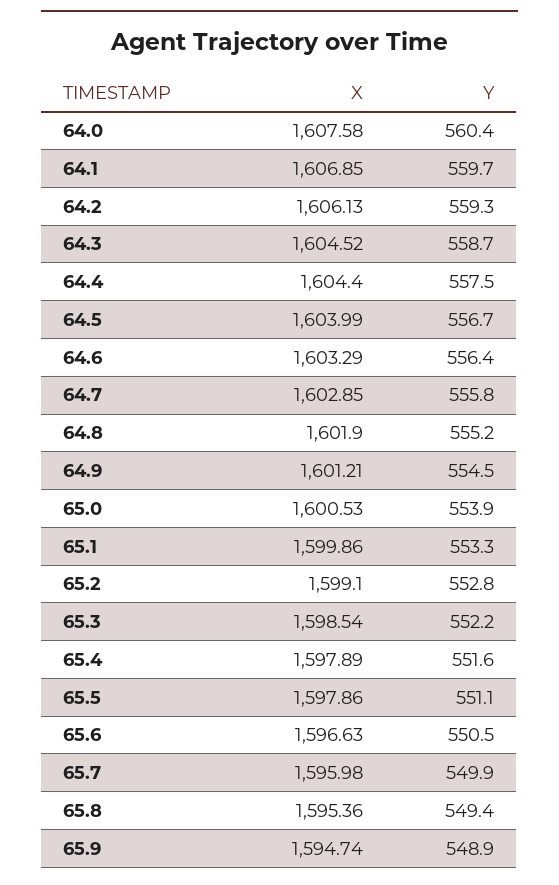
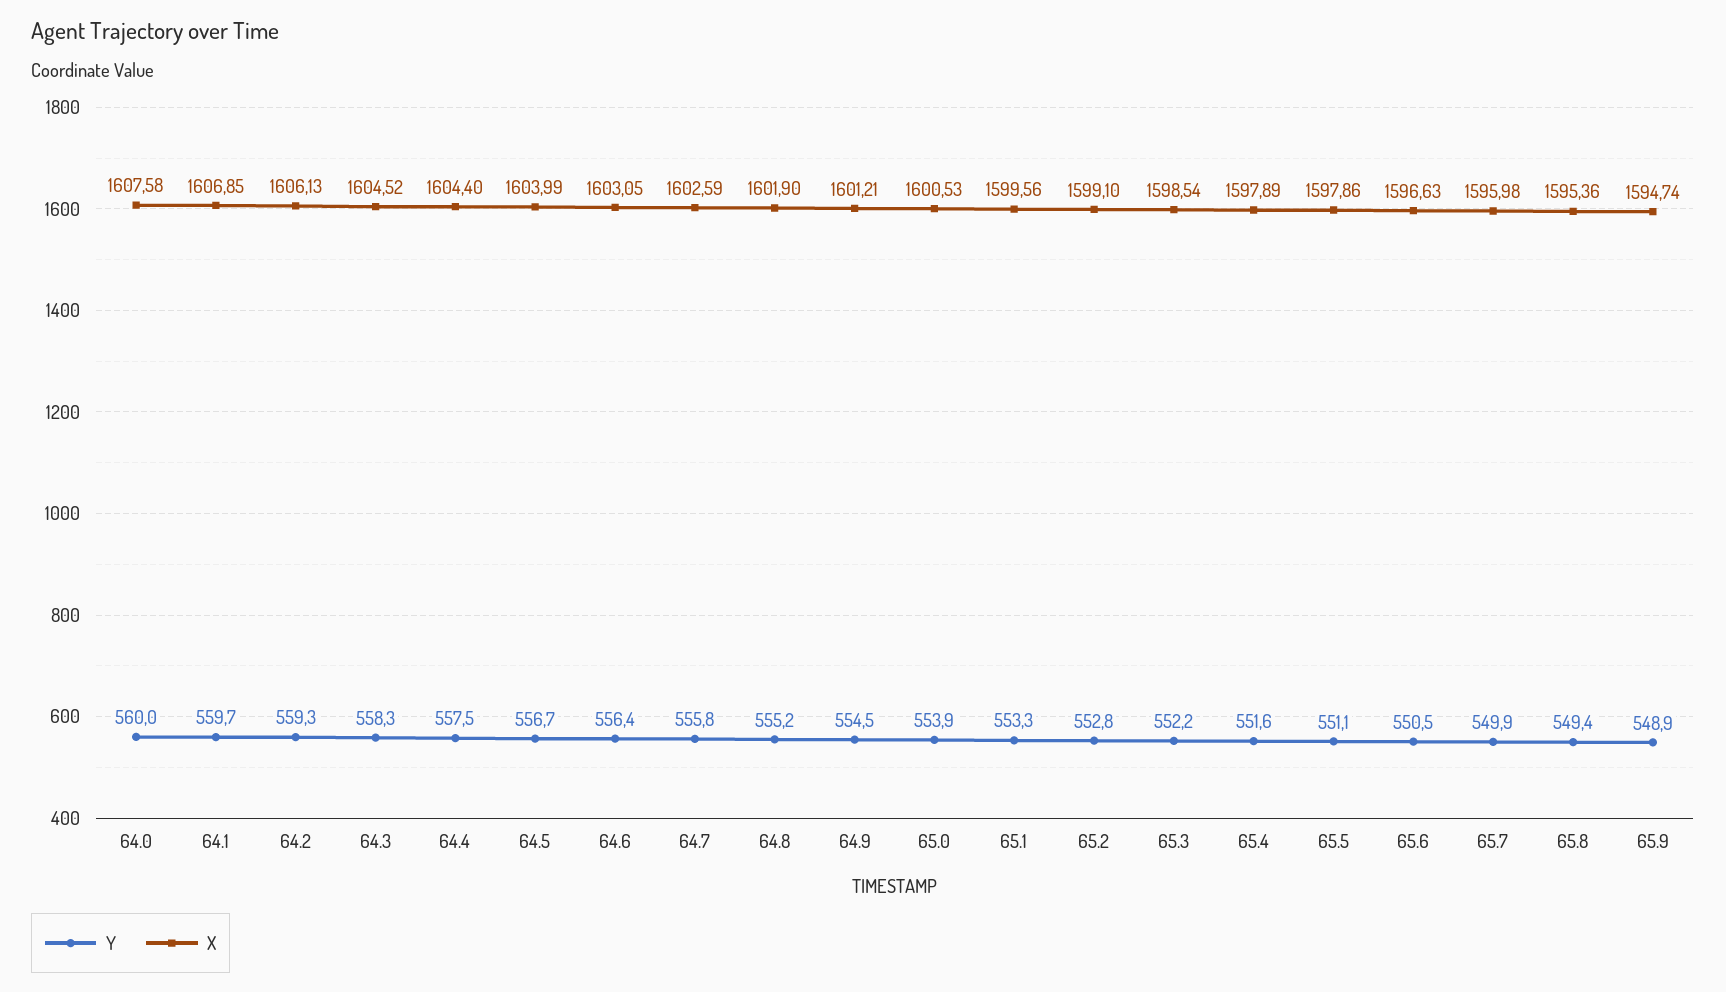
Y, 64.0: 560.4 -> 560
Y, 64.3: 558.7 -> 558.3
X, 64.6: 1603.29 -> 1603.05
X, 64.7: 1602.85 -> 1602.59
X, 65.1: 1599.86 -> 1599.56

